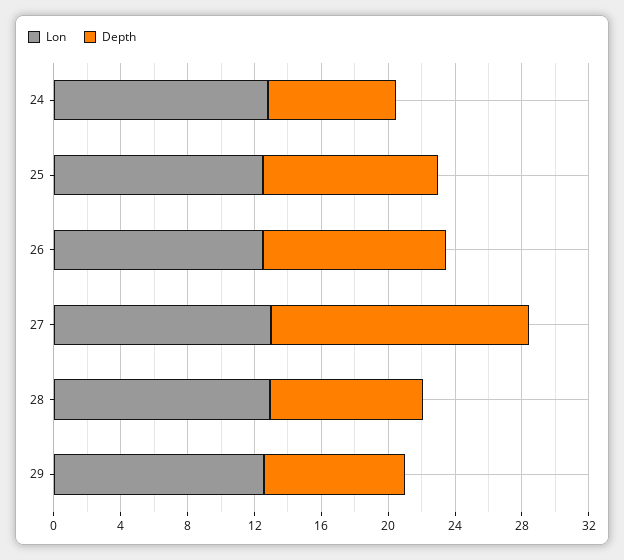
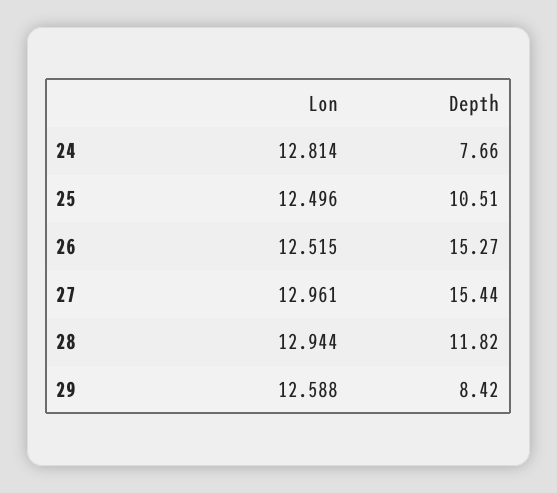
Depth, 26: 11 -> 15.27
Depth, 28: 9 -> 11.82

